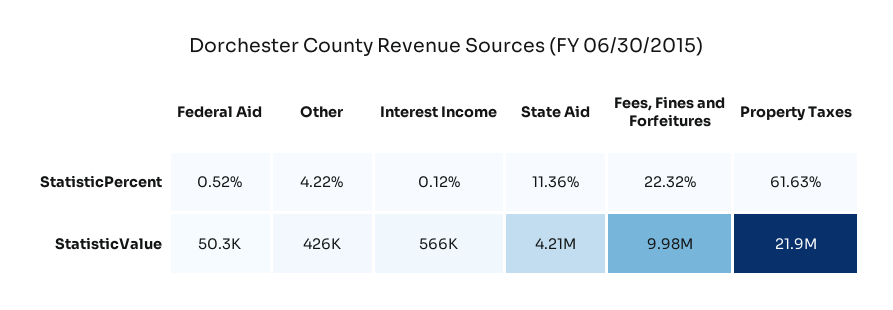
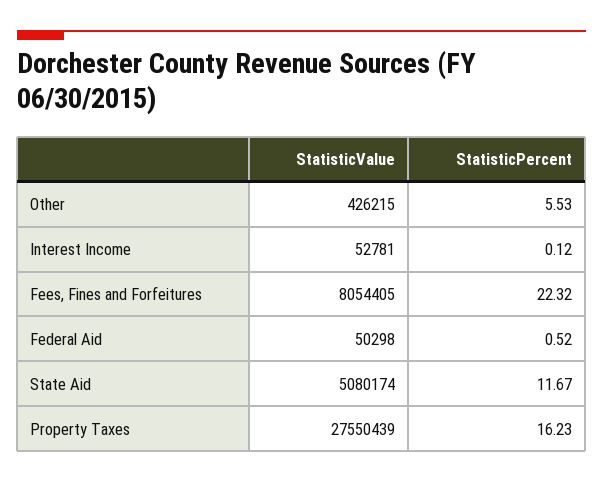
Other, StatisticPercent: 4.22 -> 5.53
State Aid, StatisticPercent: 11.36 -> 11.67
Property Taxes, StatisticPercent: 61.63 -> 16.23
Interest Income, StatisticValue: 566000 -> 52781
State Aid, StatisticValue: 4210000 -> 5080174
Fees, Fines and Forfeitures, StatisticValue: 9980000 -> 8054405
Property Taxes, StatisticValue: 21900000 -> 27550439

